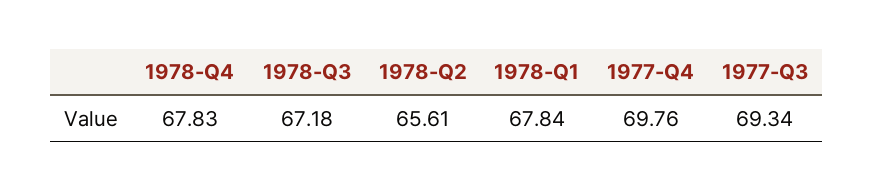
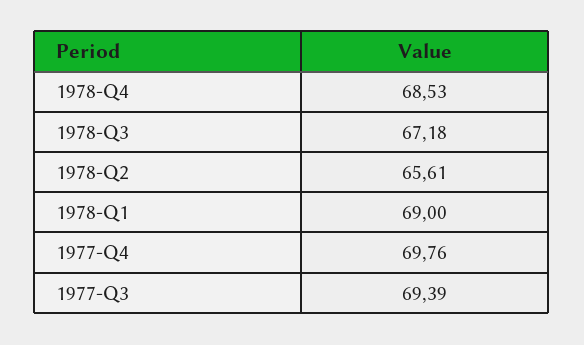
1978-Q4: 67.83 -> 68.53
1978-Q1: 67.84 -> 69
1977-Q3: 69.34 -> 69.39

